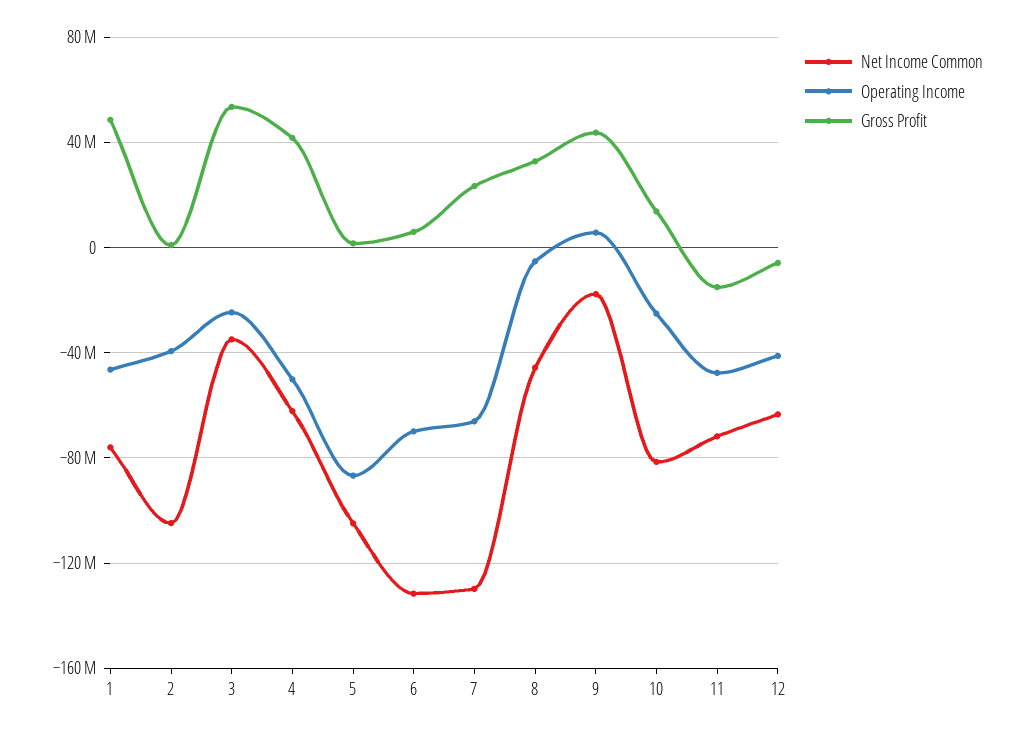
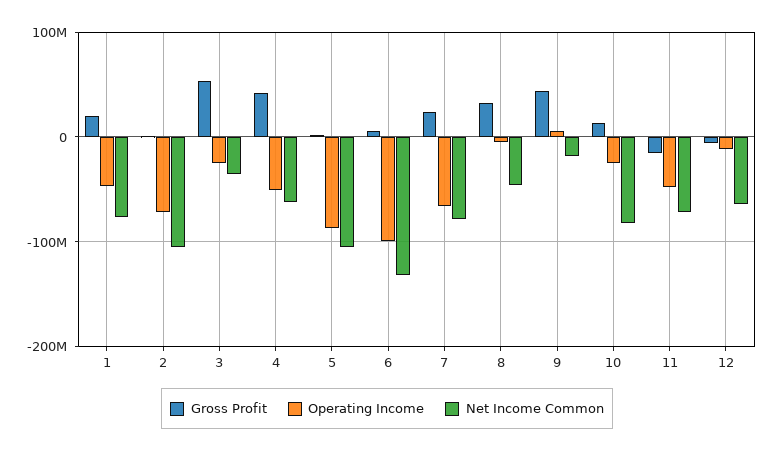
Gross Profit, 1: 50000000 -> 20000000
Operating Income, 2: -40000000 -> -70000000
Operating Income, 6: -70000000 -> -100000000
Net Income Common, 7: -130000000 -> -80000000
Operating Income, 12: -40000000 -> -10000000

